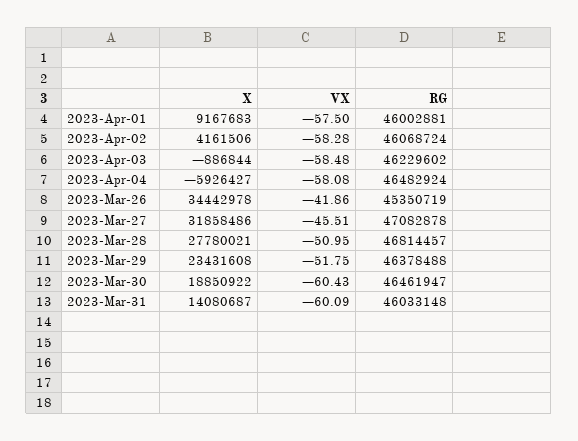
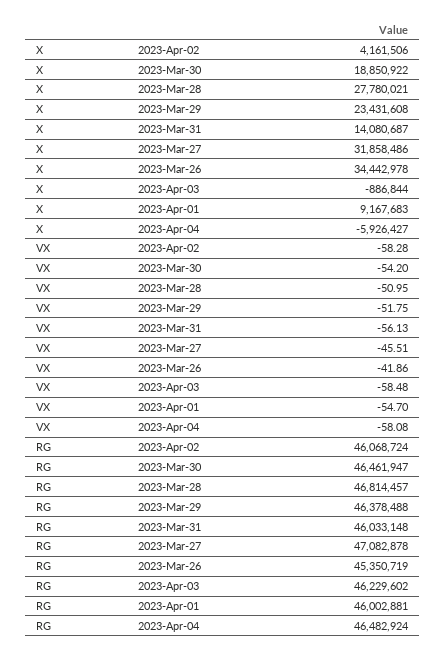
VX, 2023-Apr-01: -57.5 -> -54.7
VX, 2023-Mar-30: -60.43 -> -54.2
VX, 2023-Mar-31: -60.09 -> -56.13

